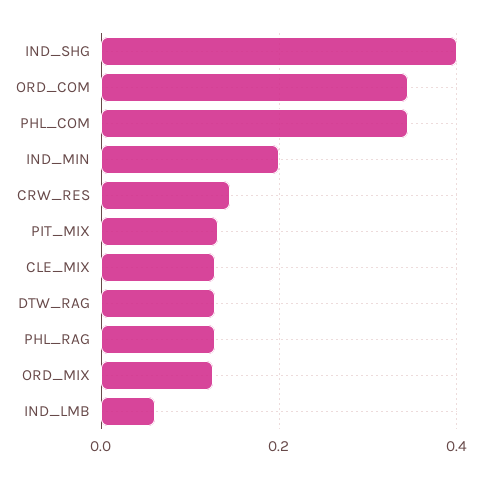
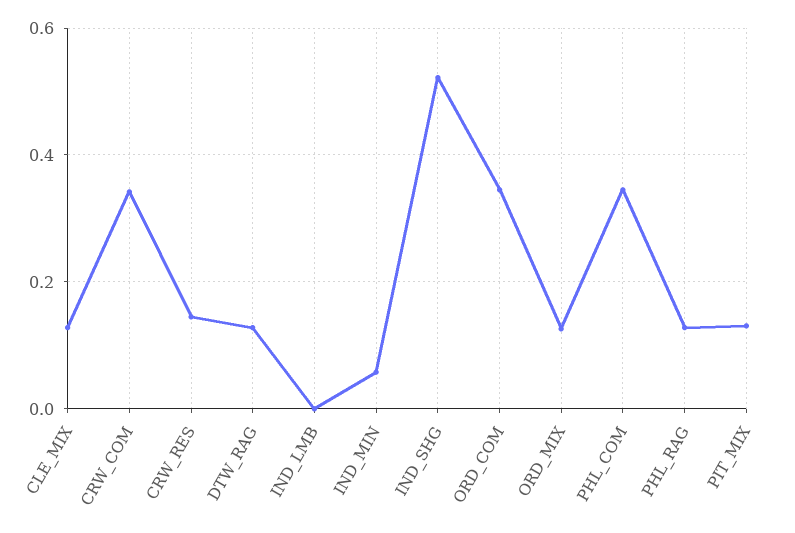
IND_SHG: 0.4 -> 0.52
IND_MIN: 0.2 -> 0.06
IND_LMB: 0.06 -> 0
CRW_COM: none -> 0.34

